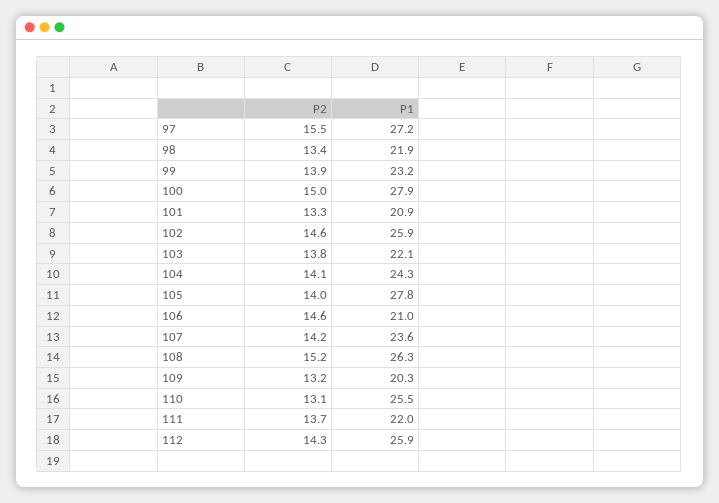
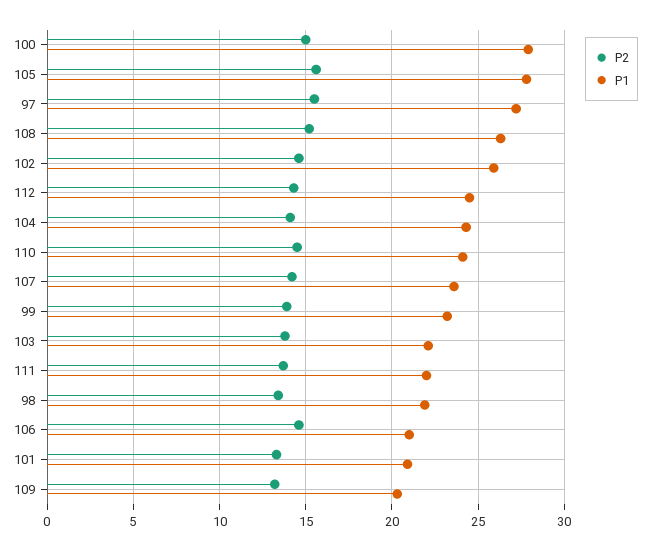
P2, 105: 14 -> 15.5
P2, 110: 13.1 -> 14.5
P1, 110: 25.5 -> 24
P1, 112: 25.9 -> 24.5

